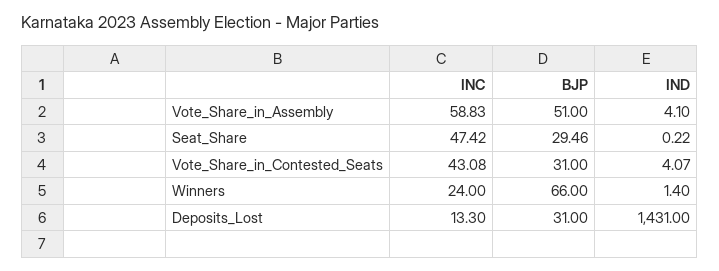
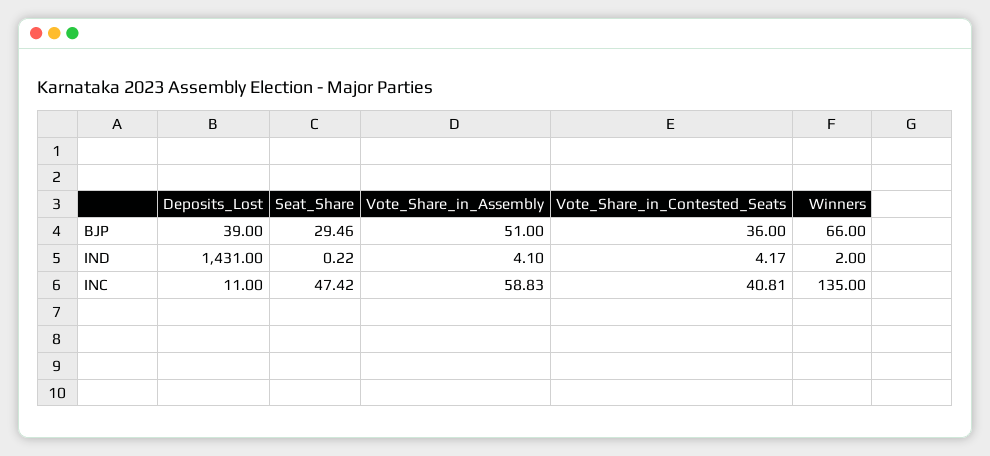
INC, Vote_Share_in_Contested_Seats: 43.08 -> 40.81
BJP, Vote_Share_in_Contested_Seats: 31 -> 36
IND, Vote_Share_in_Contested_Seats: 4.07 -> 4.17
INC, Winners: 24 -> 135
IND, Winners: 1.4 -> 2
INC, Deposits_Lost: 13.3 -> 11
BJP, Deposits_Lost: 31 -> 39

